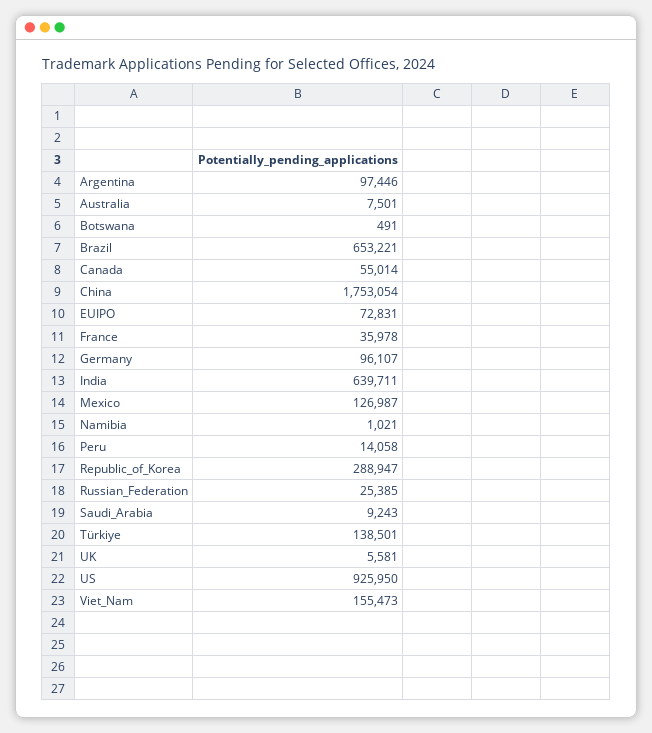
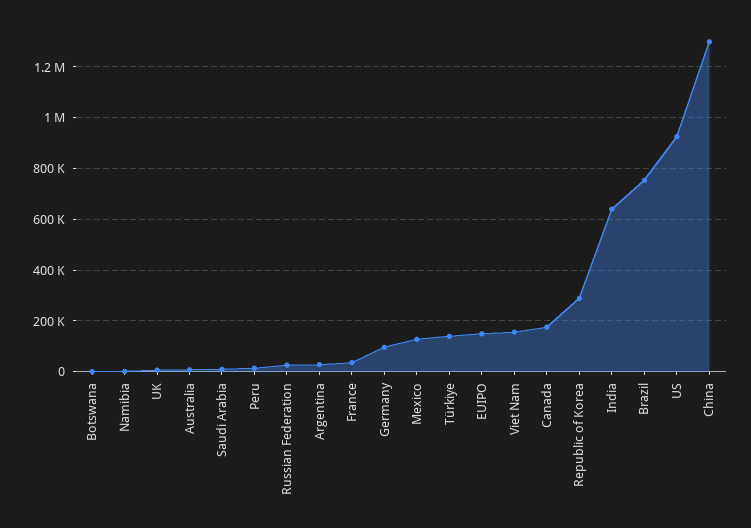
Argentina: 97446 -> 25000
Brazil: 653221 -> 750000
Canada: 55014 -> 175000
China: 1753054 -> 1300000
EUIPO: 72831 -> 150000

